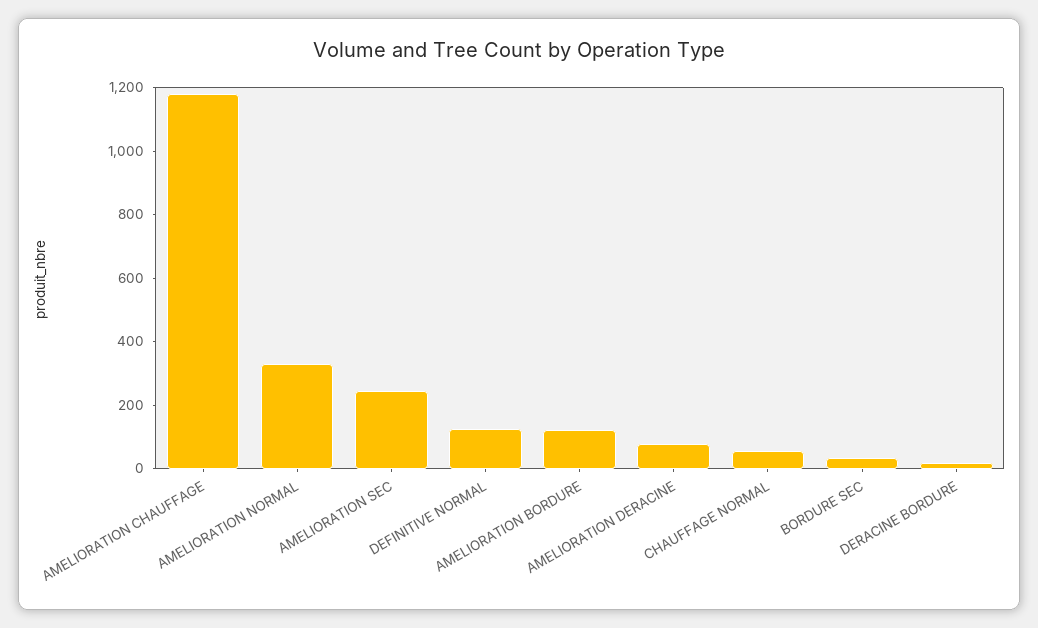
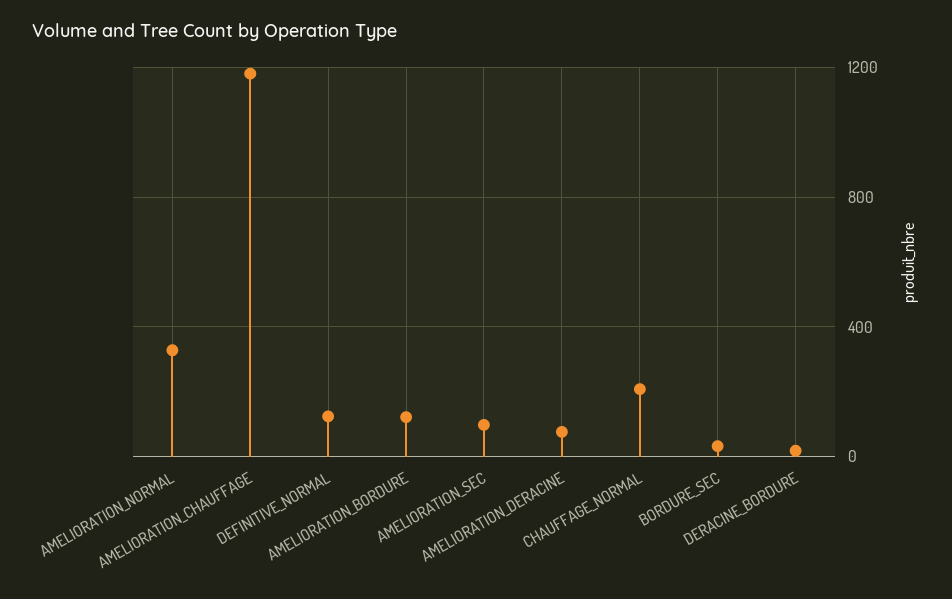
AMELIORATION SEC: 250 -> 100
CHAUFFAGE NORMAL: 50 -> 200

